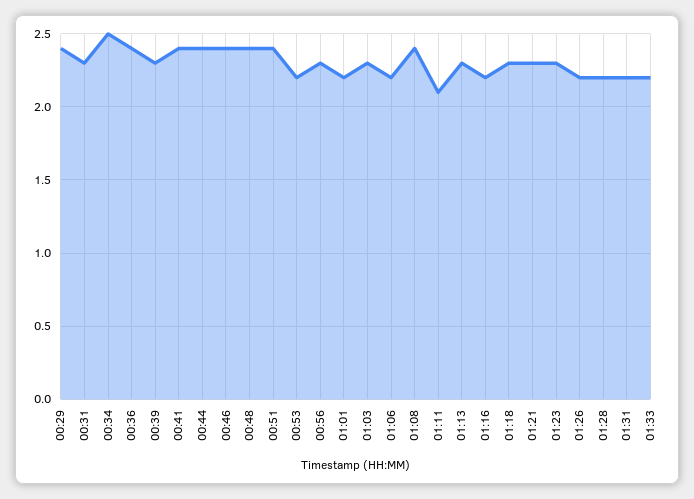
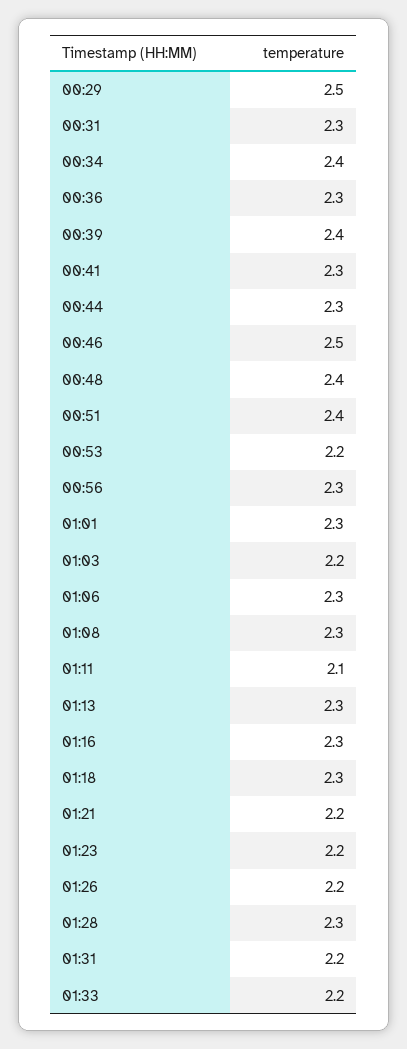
00:29: 2.4 -> 2.5
00:34: 2.5 -> 2.4
00:36: 2.4 -> 2.3
00:39: 2.3 -> 2.4
00:41: 2.4 -> 2.3
00:44: 2.4 -> 2.3
00:46: 2.4 -> 2.5
01:01: 2.2 -> 2.3
01:03: 2.3 -> 2.2
01:06: 2.2 -> 2.3
01:08: 2.4 -> 2.3
01:16: 2.2 -> 2.3
01:21: 2.3 -> 2.2
01:23: 2.3 -> 2.2
01:28: 2.2 -> 2.3

